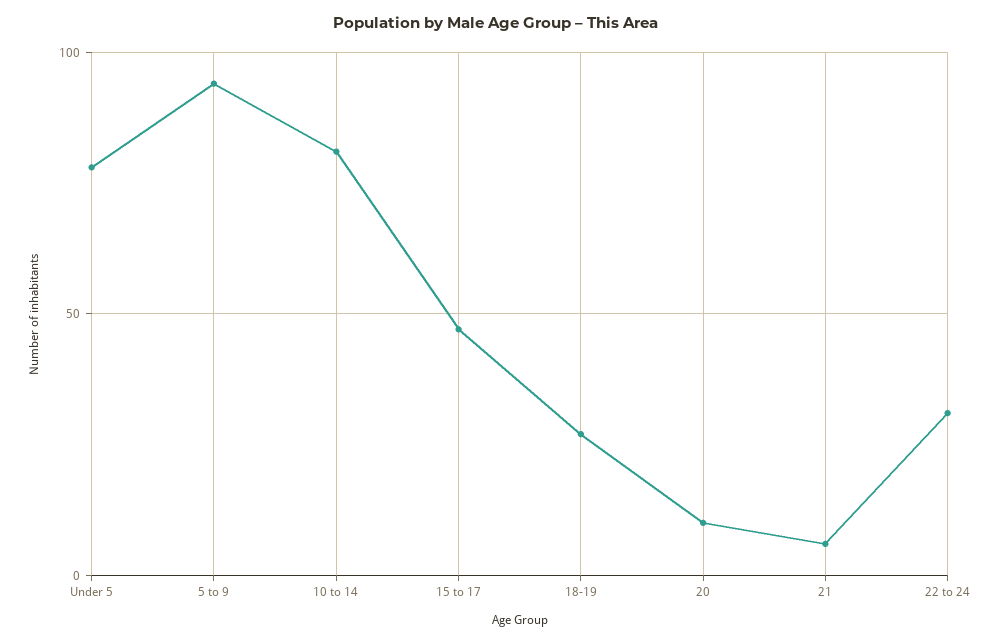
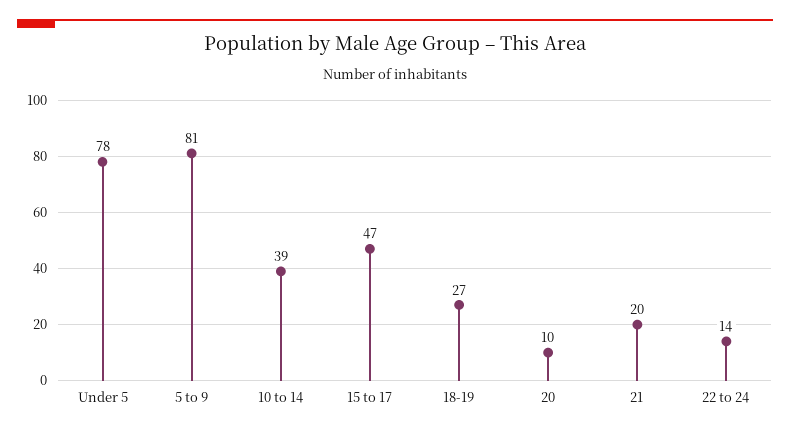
5 to 9: 95 -> 81
10 to 14: 80 -> 39
21: 5 -> 20
22 to 24: 30 -> 14

